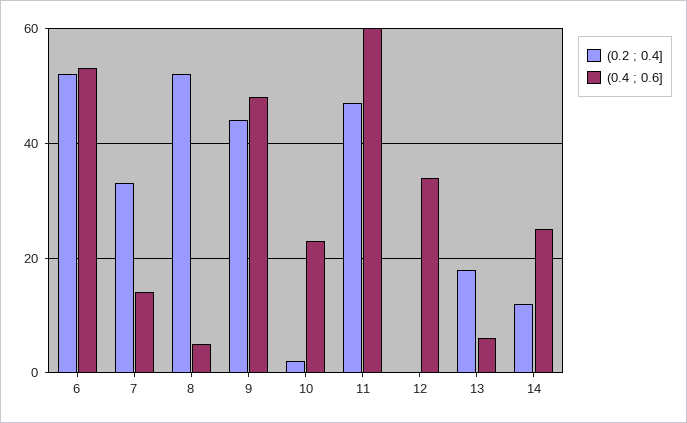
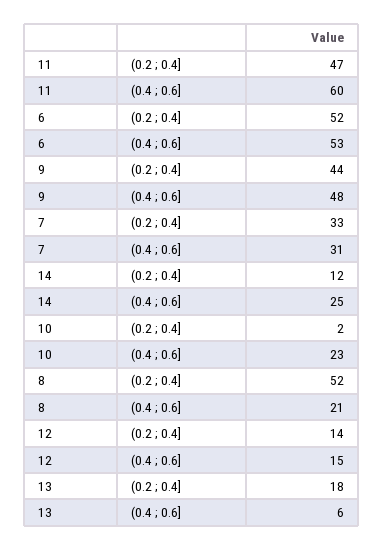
(0.4 ; 0.6], 7: 15 -> 31
(0.4 ; 0.6], 8: 5 -> 21
(0.2 ; 0.4], 12: 0 -> 14
(0.4 ; 0.6], 12: 35 -> 15

